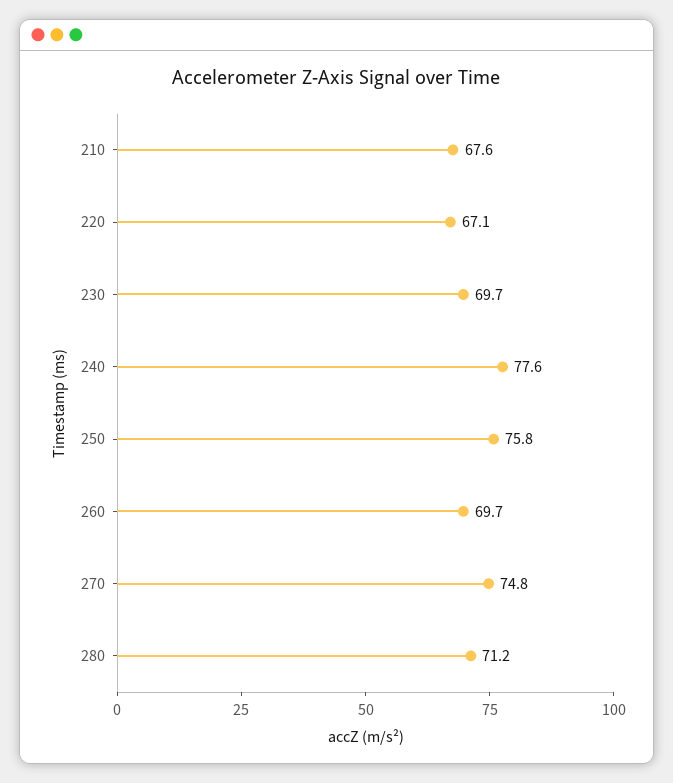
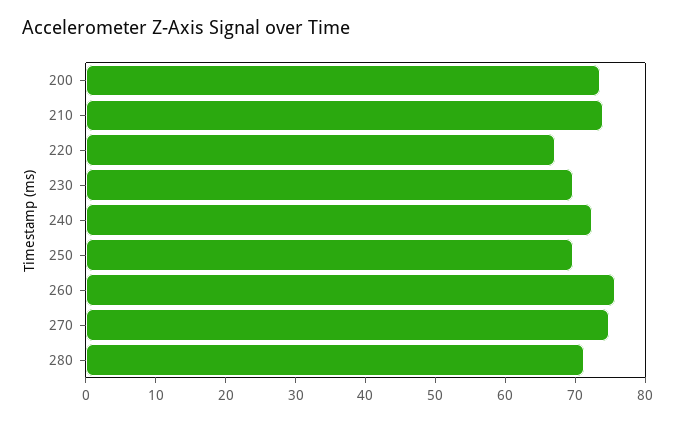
210: 67.6 -> 74
240: 77.6 -> 72
250: 75.8 -> 70
260: 69.7 -> 76
200: none -> 74

